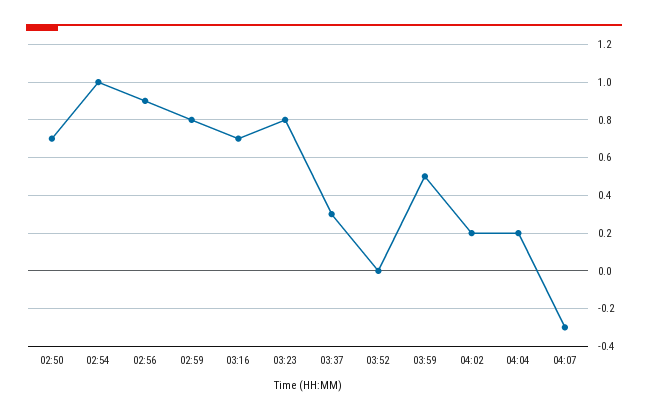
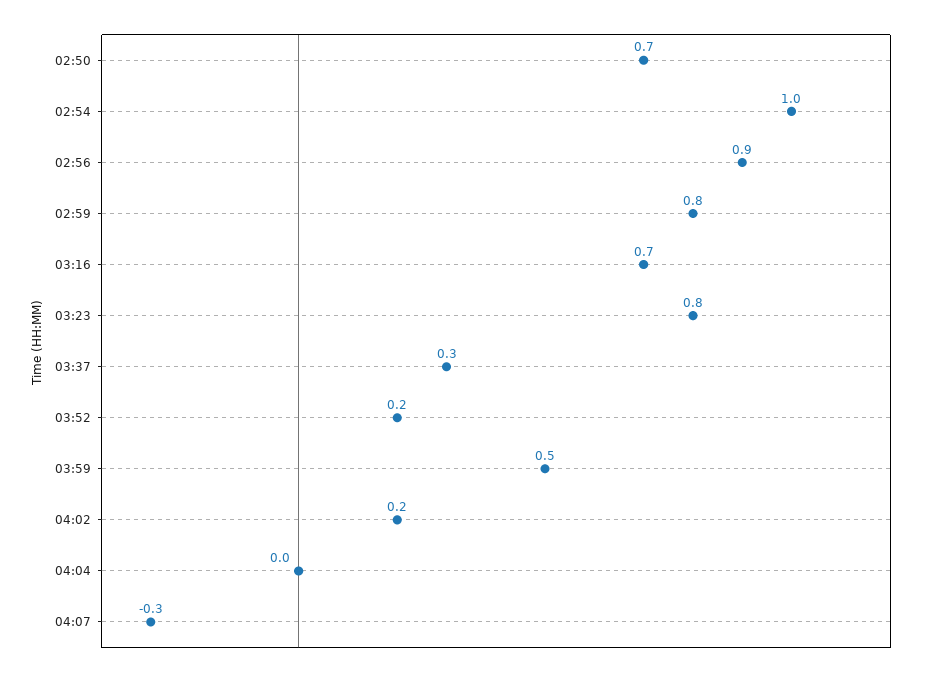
03:52: 0 -> 0.2
04:04: 0.2 -> 0

